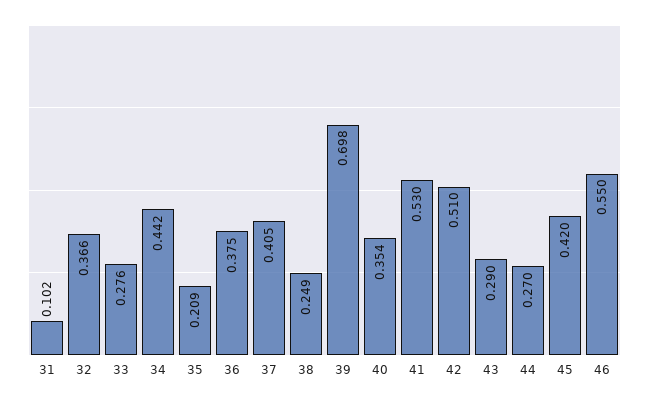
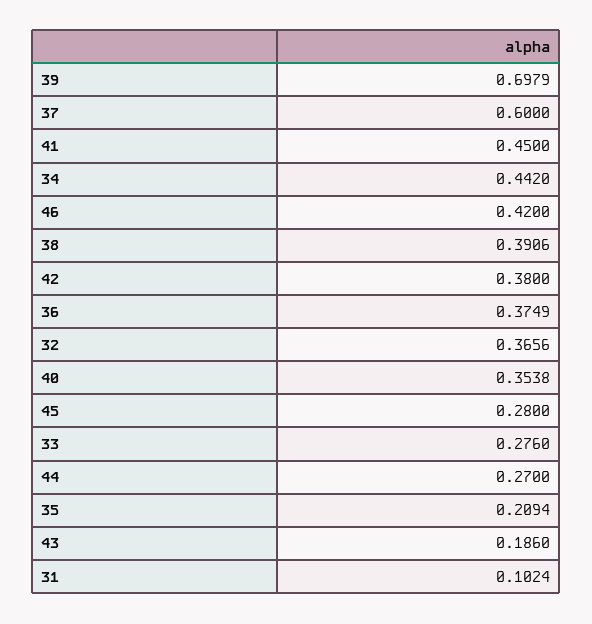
37: 0.405 -> 0.6
38: 0.249 -> 0.3906
41: 0.53 -> 0.45
42: 0.51 -> 0.38
43: 0.29 -> 0.186
45: 0.42 -> 0.28
46: 0.55 -> 0.42

